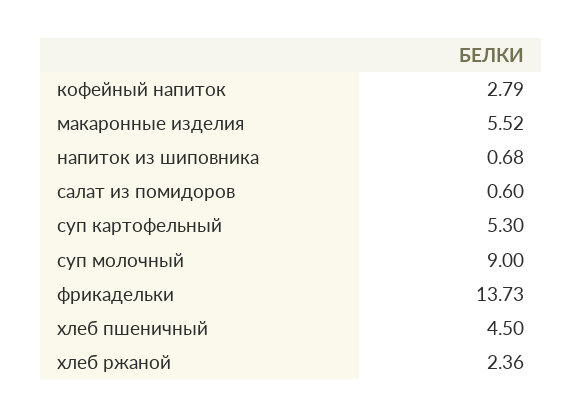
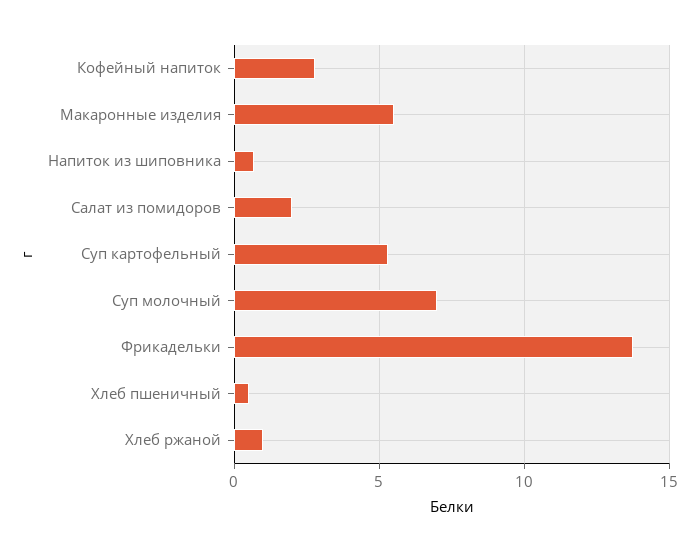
салат из помидоров: 0.6 -> 2
суп молочный: 9 -> 7
хлеб пшеничный: 4.5 -> 0.5
хлеб ржаной: 2.36 -> 1

